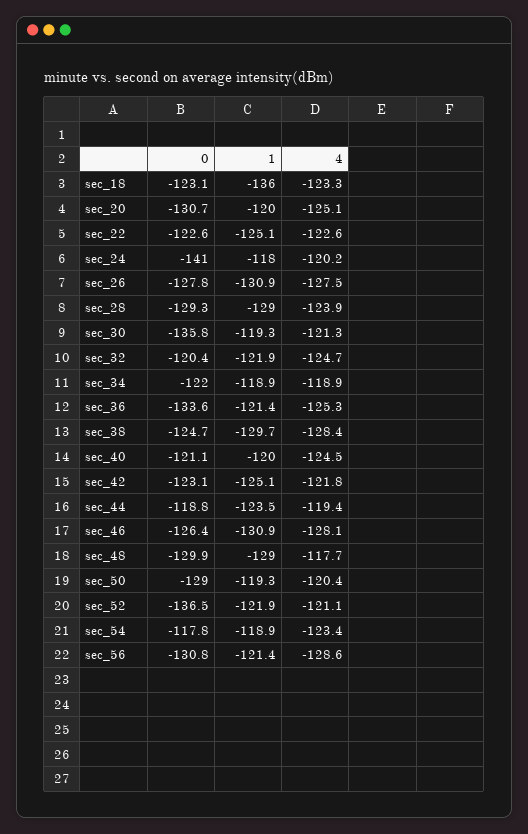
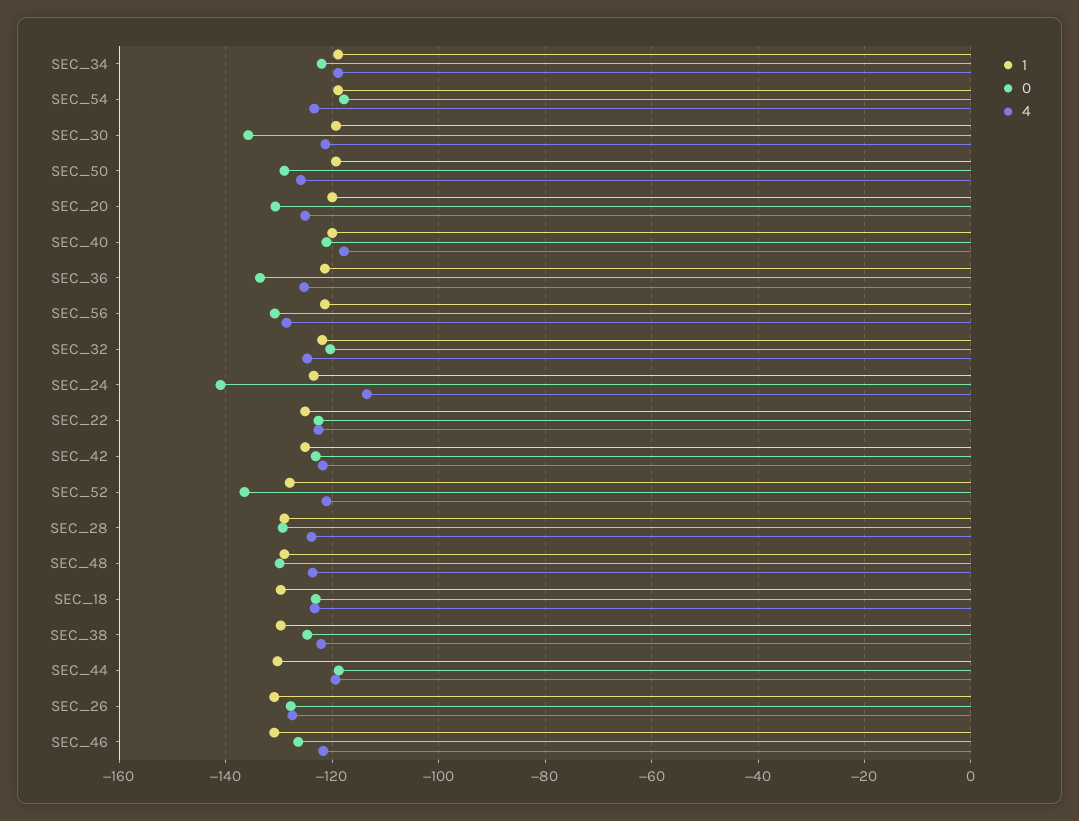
1, sec_18: -136 -> -130
1, sec_24: -118 -> -124
4, sec_24: -120.2 -> -114
4, sec_38: -128.4 -> -122
4, sec_40: -124.5 -> -118
1, sec_44: -123.5 -> -130
4, sec_46: -128.1 -> -122
4, sec_48: -117.7 -> -124
4, sec_50: -120.4 -> -126
1, sec_52: -121.9 -> -128

